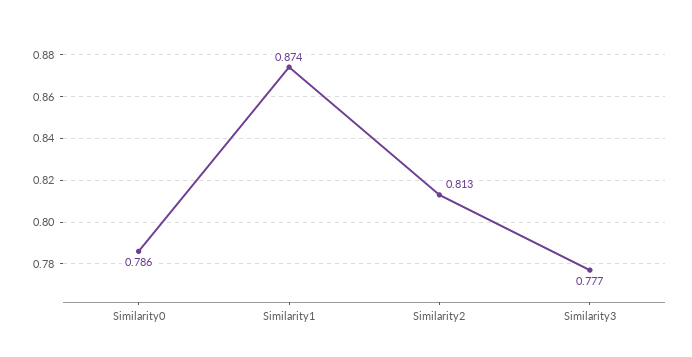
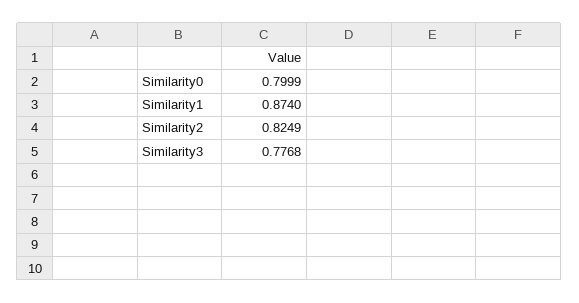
Similarity0: 0.786 -> 0.7999
Similarity2: 0.813 -> 0.8249

